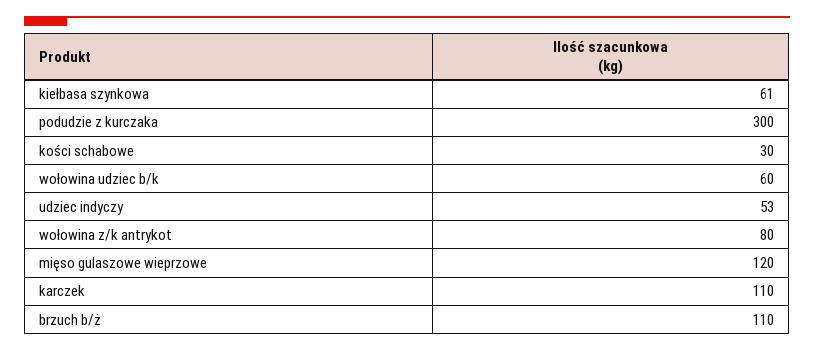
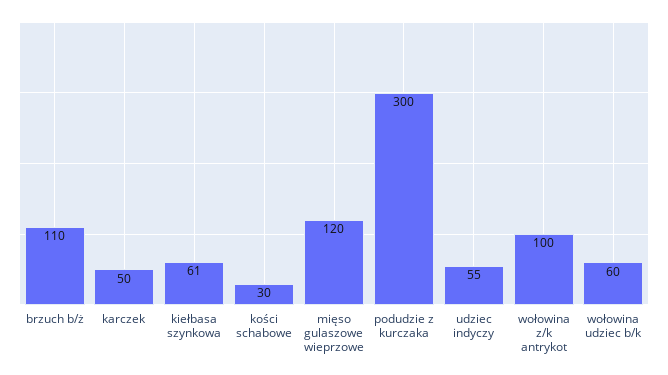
udziec indyczy: 53 -> 55
wołowina z/k antrykot: 80 -> 100
karczek: 110 -> 50

